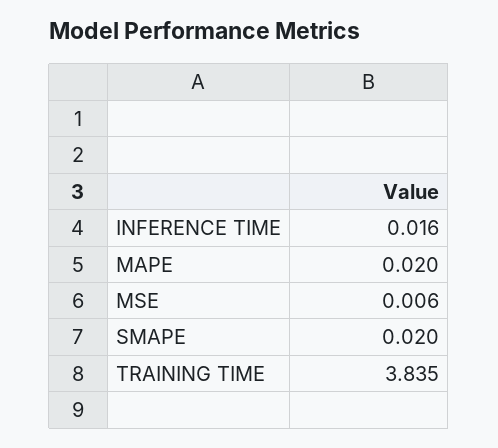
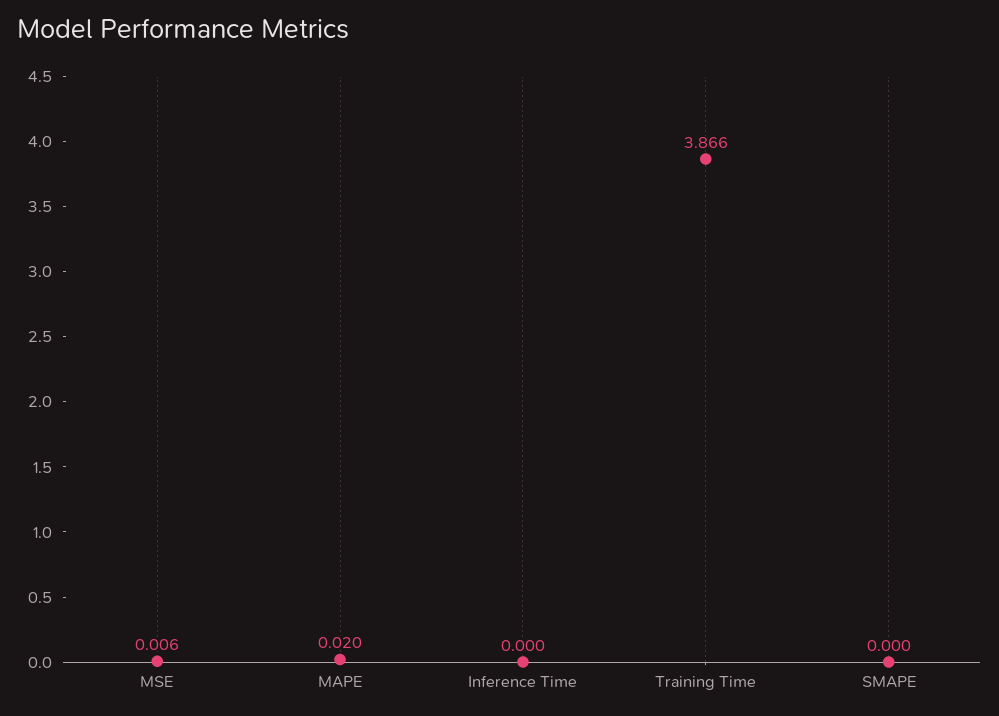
INFERENCE TIME: 0.016 -> 0
SMAPE: 0.02 -> 0
TRAINING TIME: 3.835 -> 3.866

